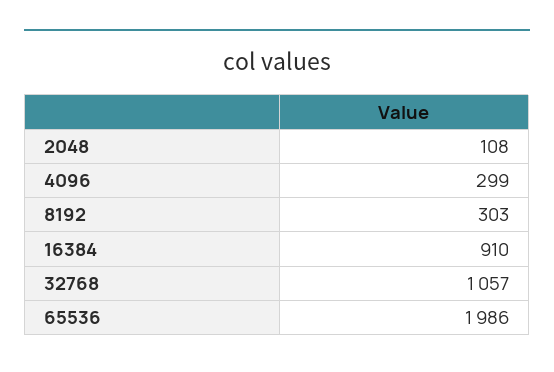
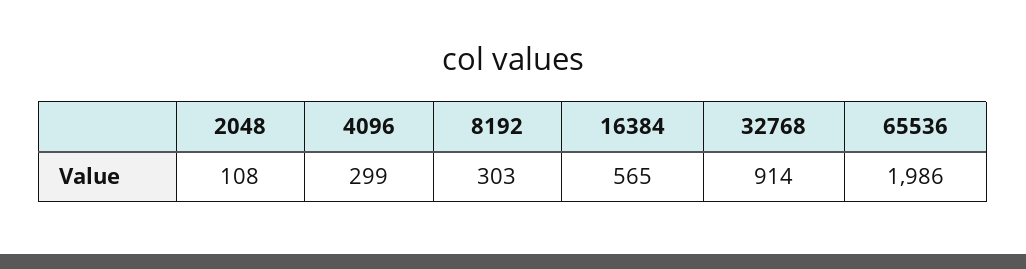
16384: 910 -> 565
32768: 1057 -> 914

